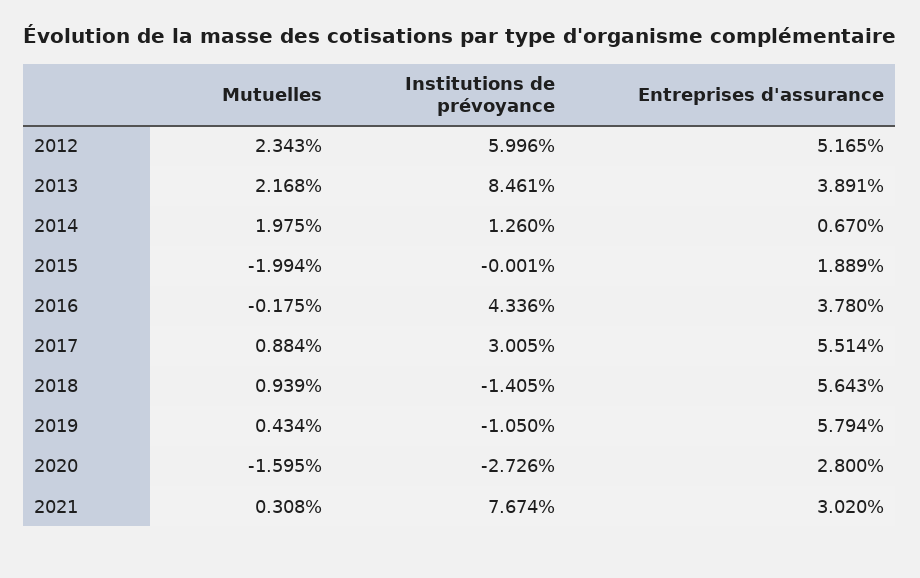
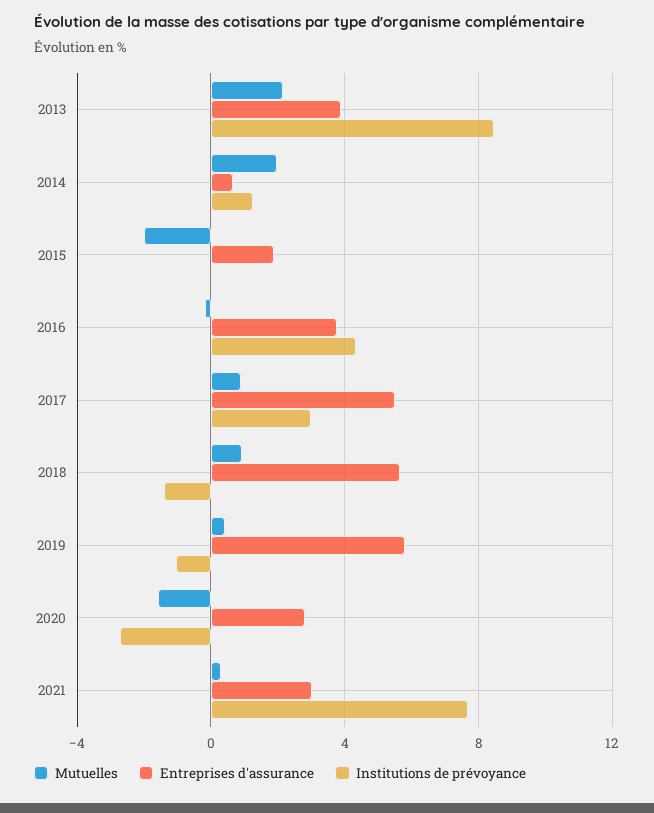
Mutuelles, 2012: 2.343 -> none
Institutions de prévoyance, 2012: 5.996 -> none
Entreprises d'assurance, 2012: 5.165 -> none

